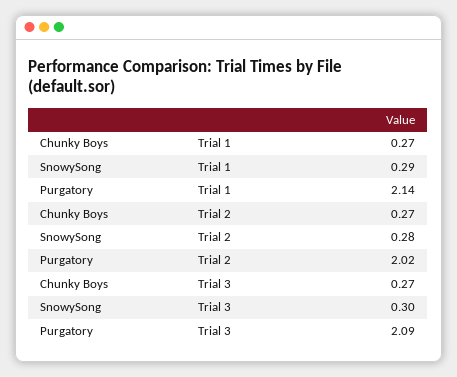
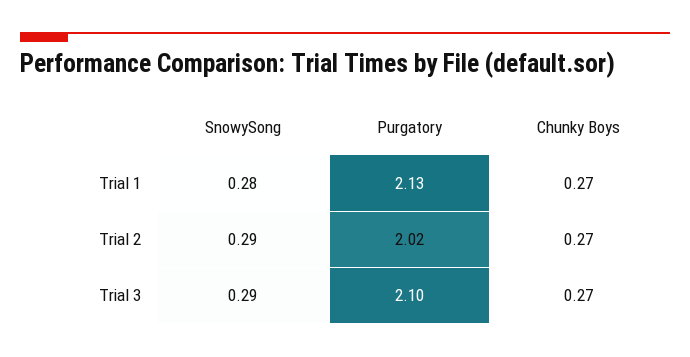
SnowySong, Trial 1: 0.29 -> 0.28
Purgatory, Trial 1: 2.14 -> 2.13
SnowySong, Trial 2: 0.28 -> 0.29
SnowySong, Trial 3: 0.3 -> 0.29
Purgatory, Trial 3: 2.09 -> 2.1

